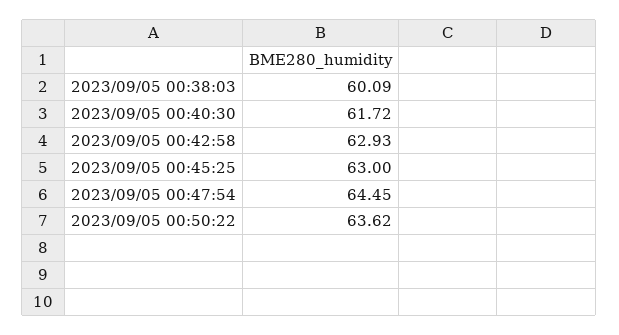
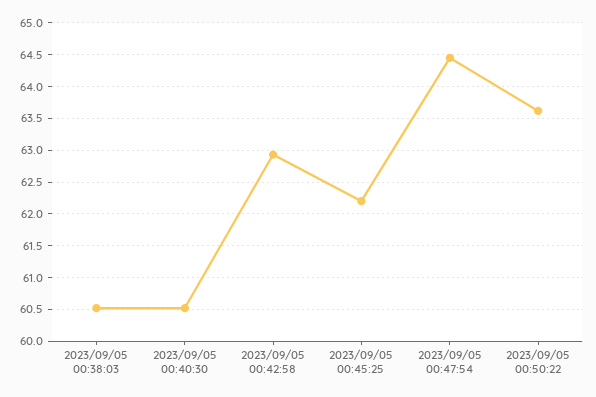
2023/09/05 00:38:03: 60.09 -> 60.5
2023/09/05 00:40:30: 61.72 -> 60.5
2023/09/05 00:45:25: 63 -> 62.2

